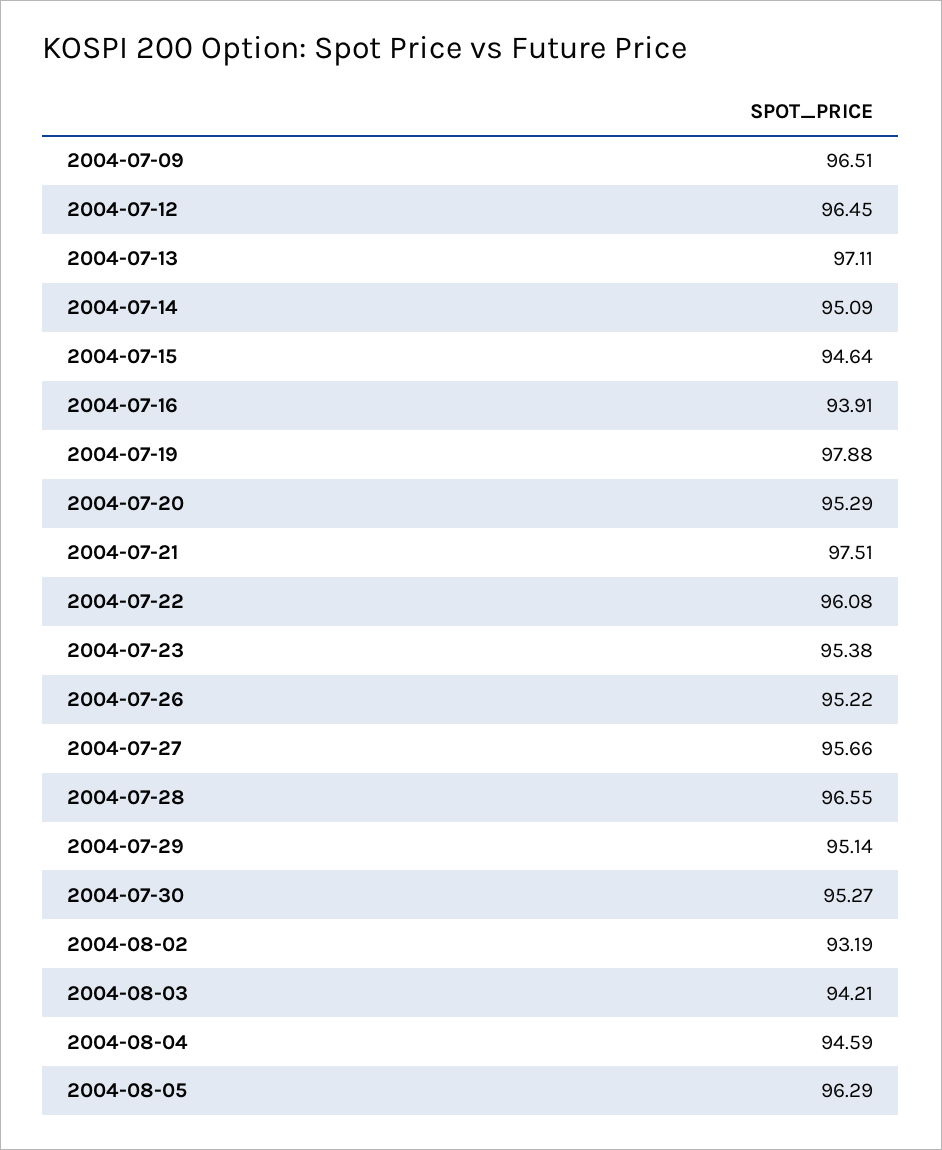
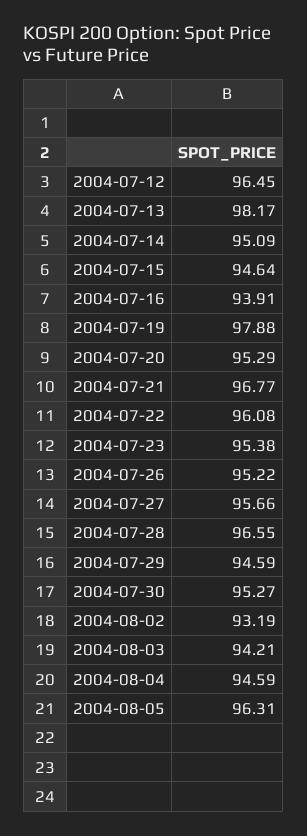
2004-07-09: 96.51 -> none
2004-07-13: 97.11 -> 98.17
2004-07-21: 97.51 -> 96.77
2004-07-29: 95.14 -> 94.59
2004-08-05: 96.29 -> 96.31

